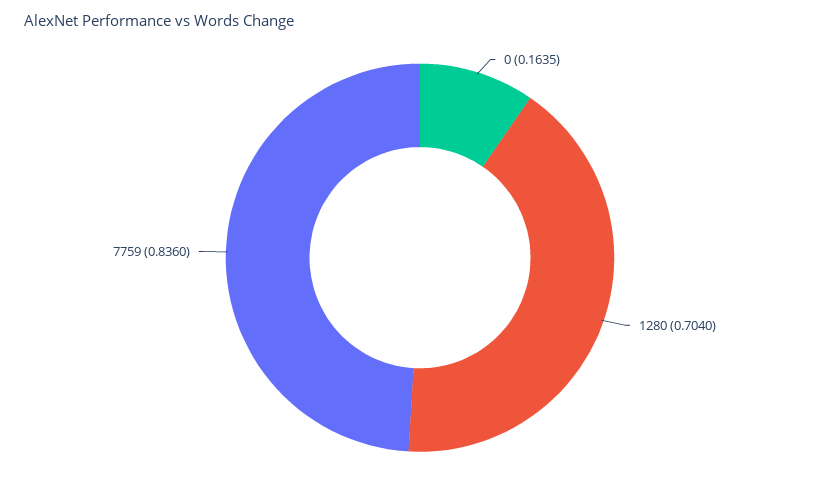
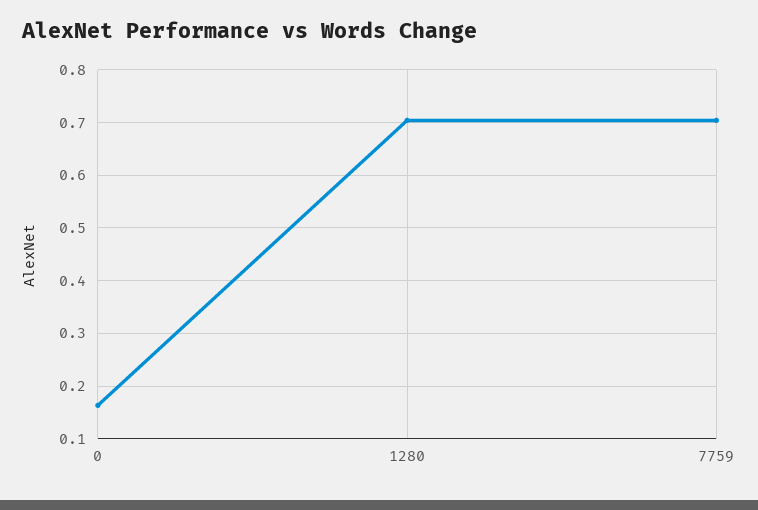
7759: 0.836 -> 0.7

